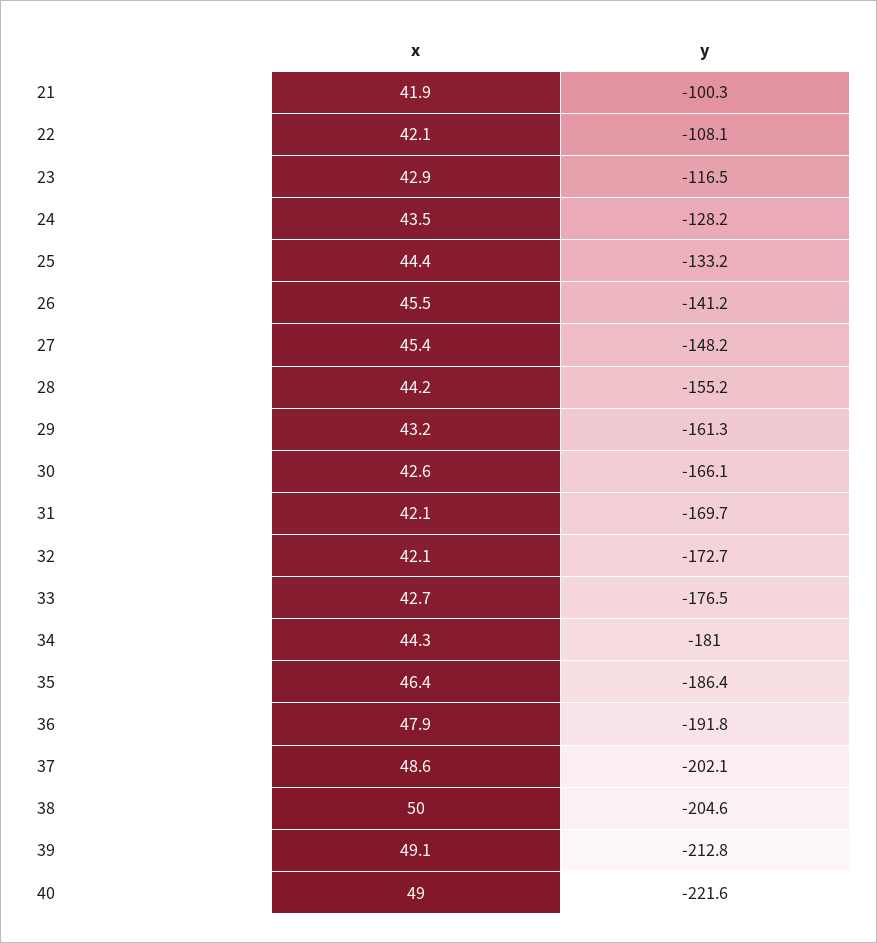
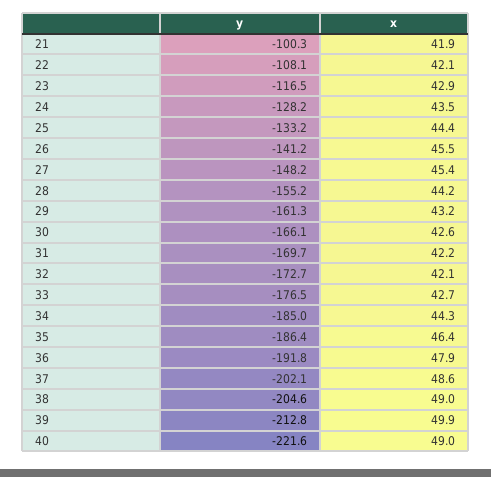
x, 31: 42.1 -> 42.2
y, 34: -181 -> -185
x, 38: 50 -> 49
x, 39: 49.1 -> 49.9

